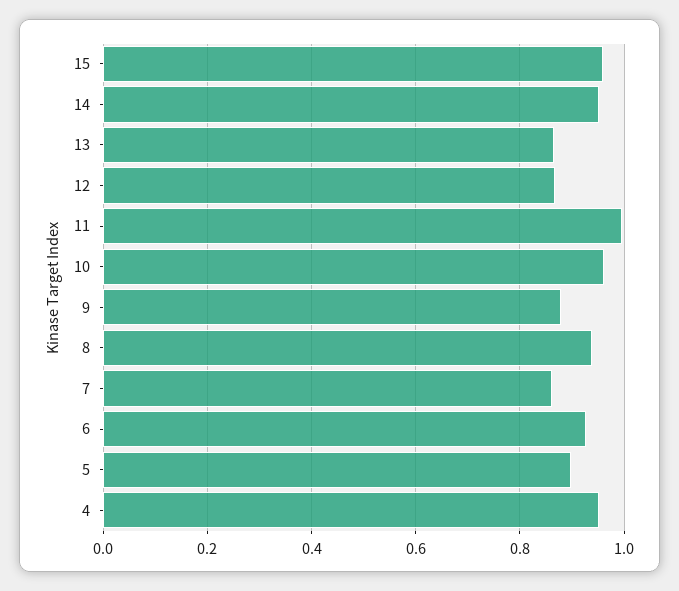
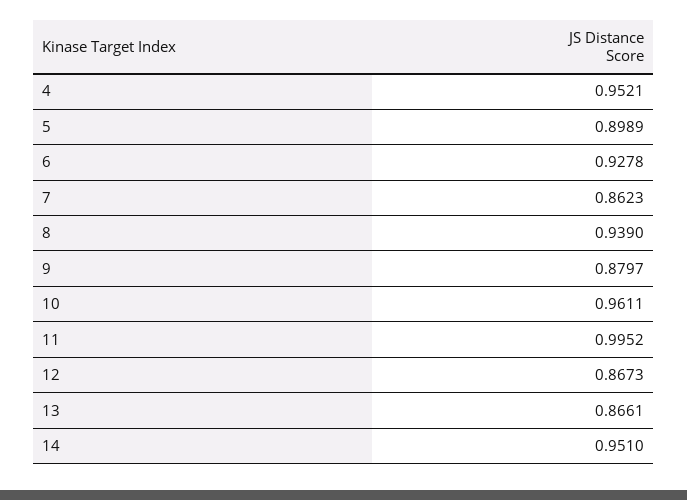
15: 0.96 -> none

